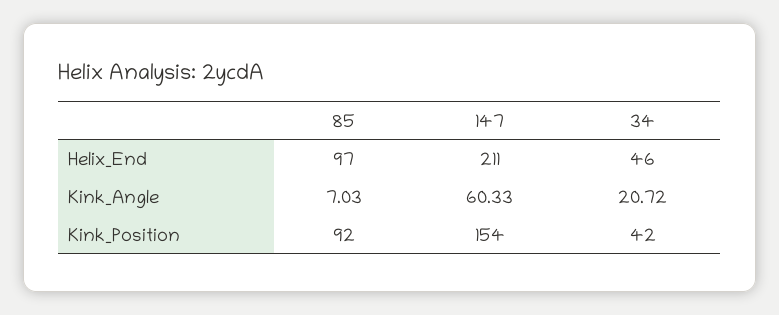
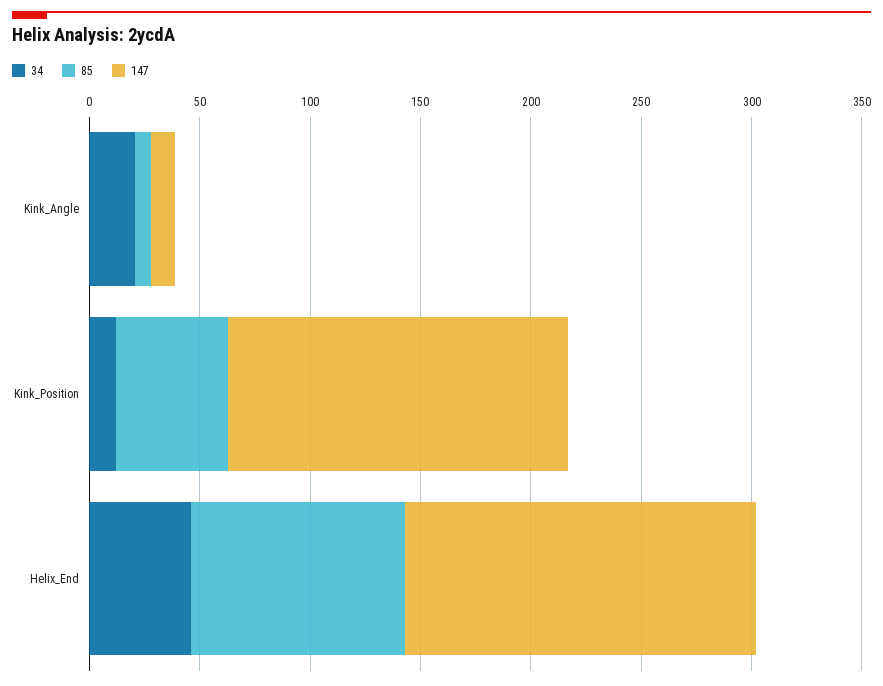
147, Helix_End: 211 -> 160
147, Kink_Angle: 60.33 -> 10
85, Kink_Position: 92 -> 50
34, Kink_Position: 42 -> 10

